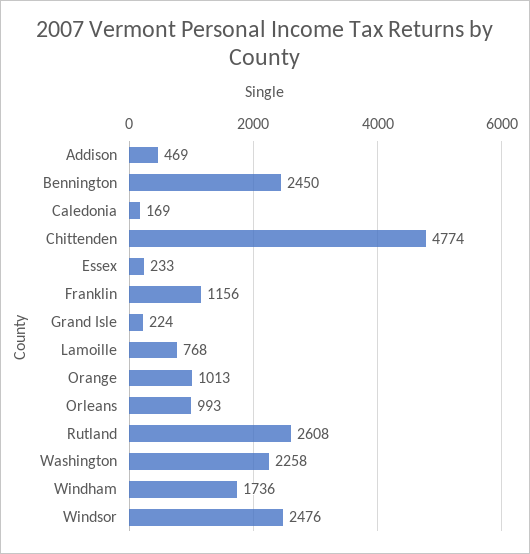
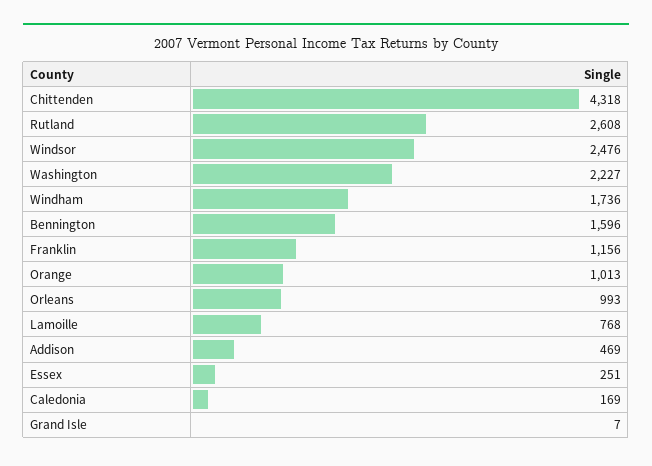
Bennington: 2450 -> 1596
Chittenden: 4774 -> 4318
Essex: 233 -> 251
Grand Isle: 224 -> 7
Washington: 2258 -> 2227

